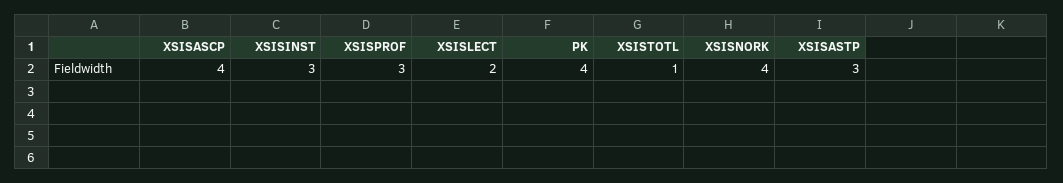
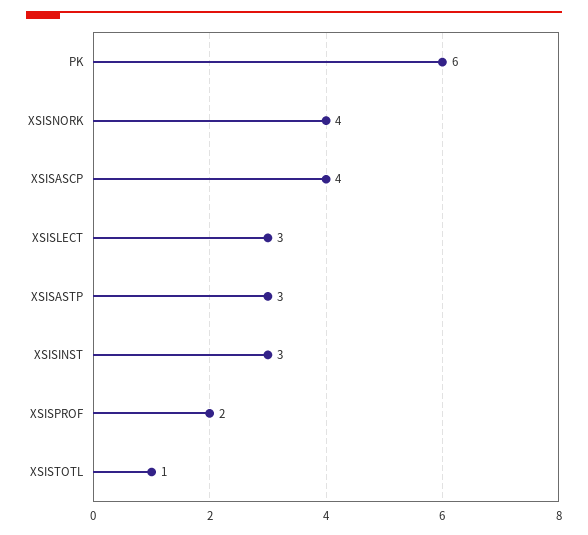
XSISPROF: 3 -> 2
XSISLECT: 2 -> 3
PK: 4 -> 6

